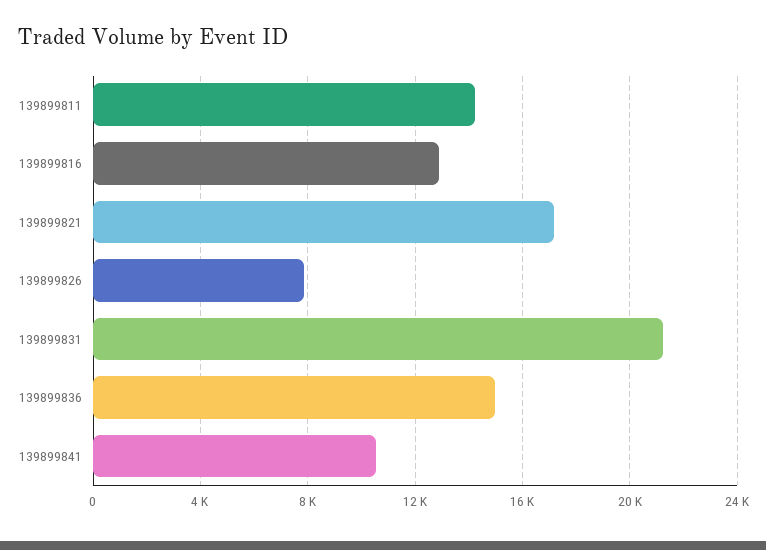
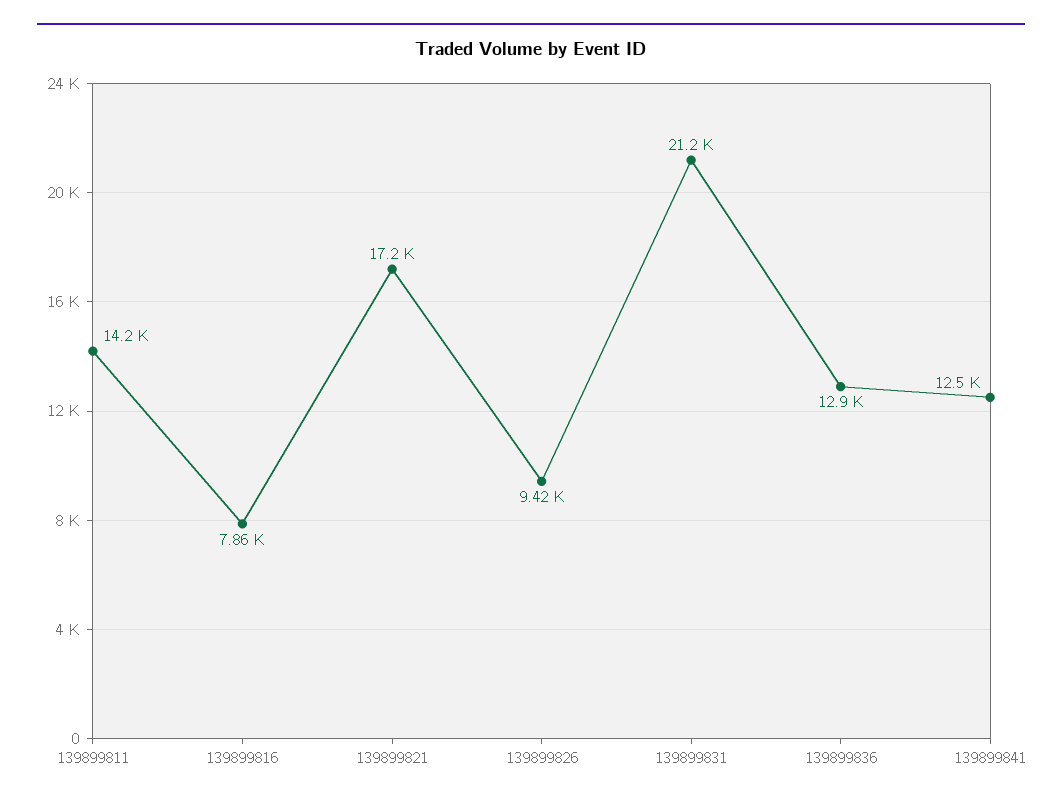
139899816: 13000 -> 7860
139899826: 8000 -> 9420
139899836: 15000 -> 12900
139899841: 10500 -> 12500

